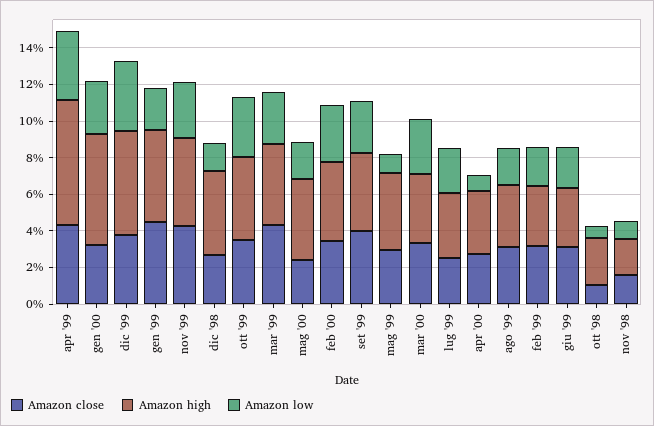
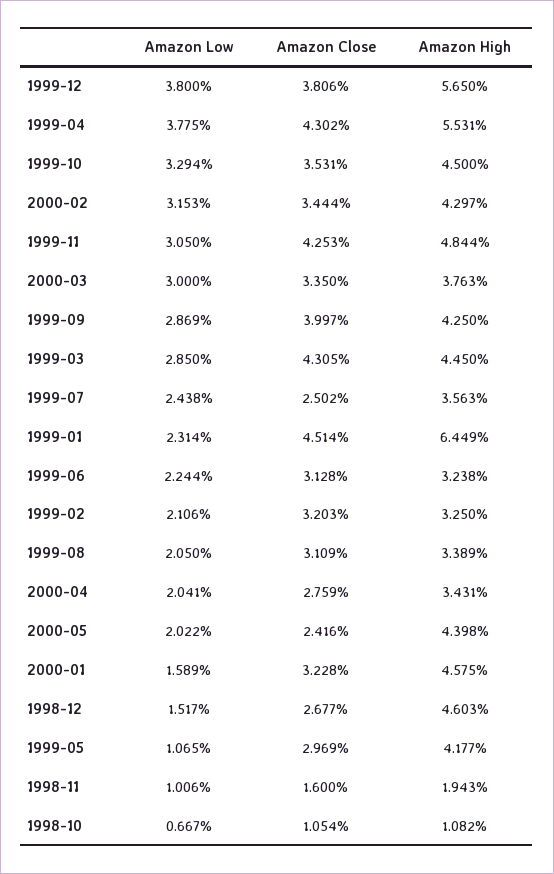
Amazon high, apr '99: 7 -> 5.531
Amazon high, gen '00: 6 -> 4.575
Amazon low, gen '00: 3 -> 1.589
Amazon high, gen '99: 5 -> 6.449
Amazon low, apr '00: 1 -> 2.041
Amazon high, ott '98: 2.5 -> 1.082

